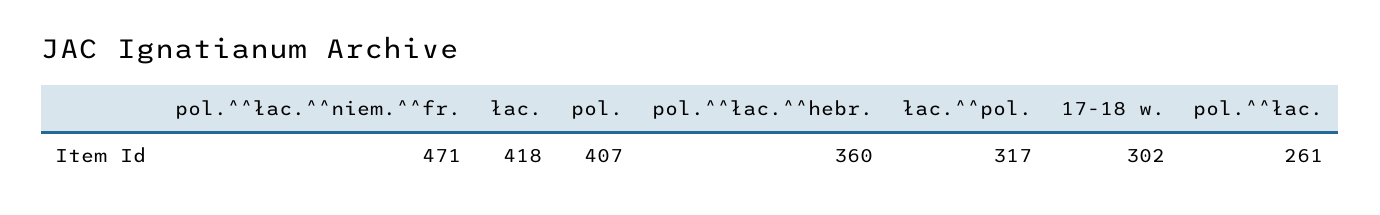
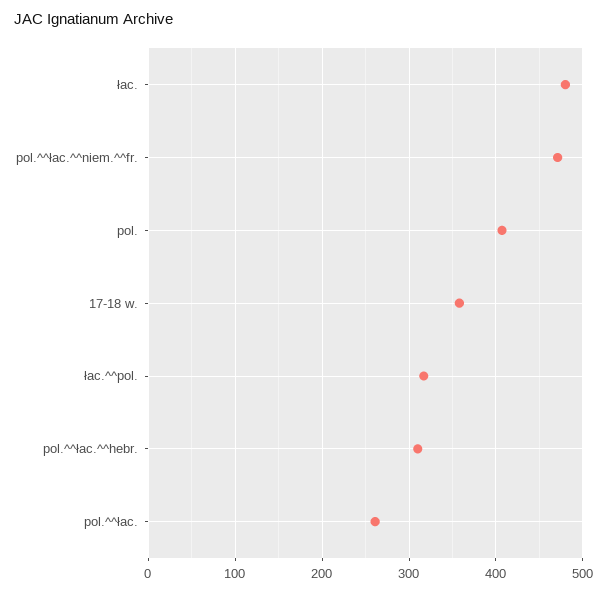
łac.: 418 -> 480
pol.^^łac.^^hebr.: 360 -> 310
17-18 w.: 302 -> 360

